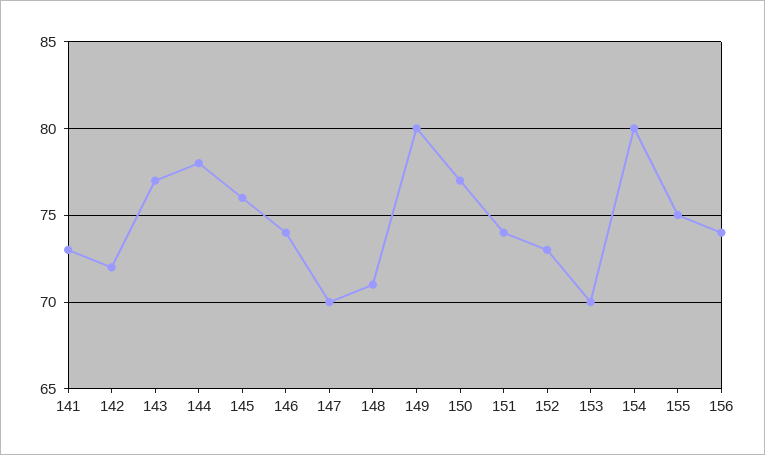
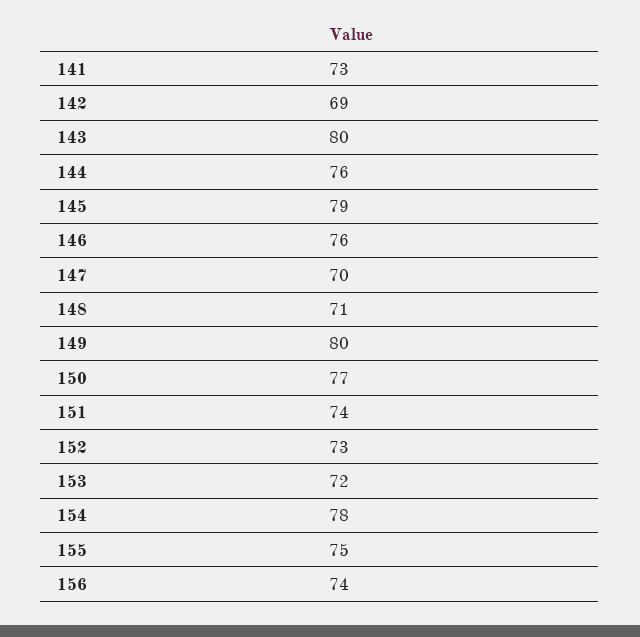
142: 72 -> 69
143: 77 -> 80
144: 78 -> 76
145: 76 -> 79
146: 74 -> 76
153: 70 -> 72
154: 80 -> 78

